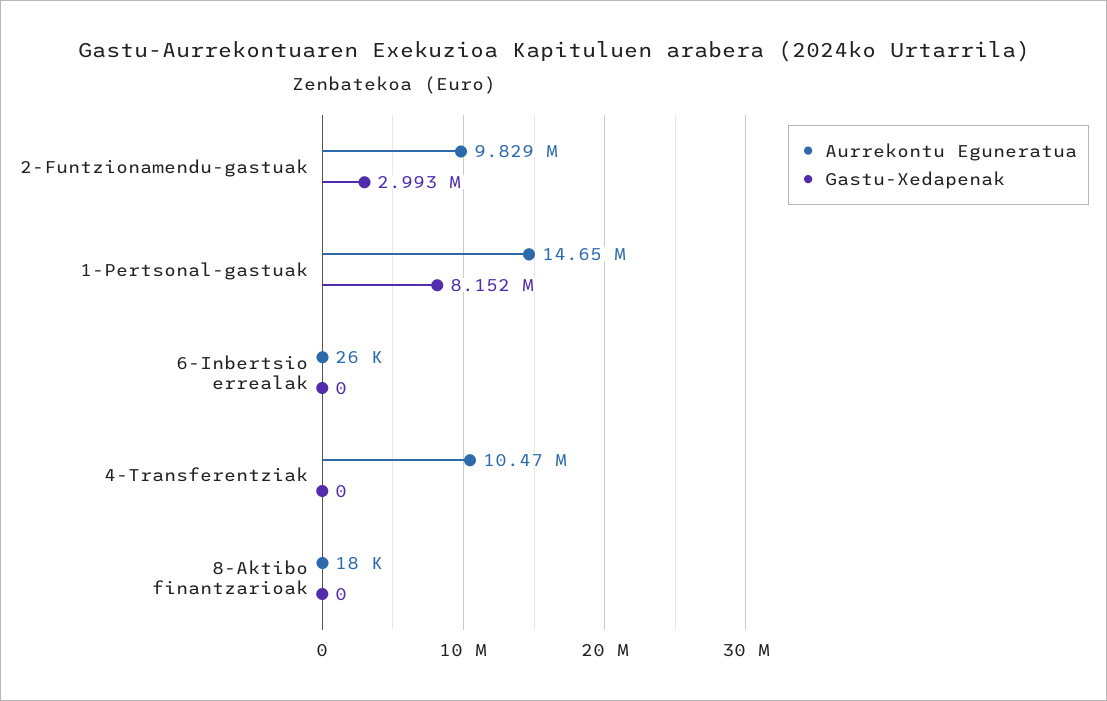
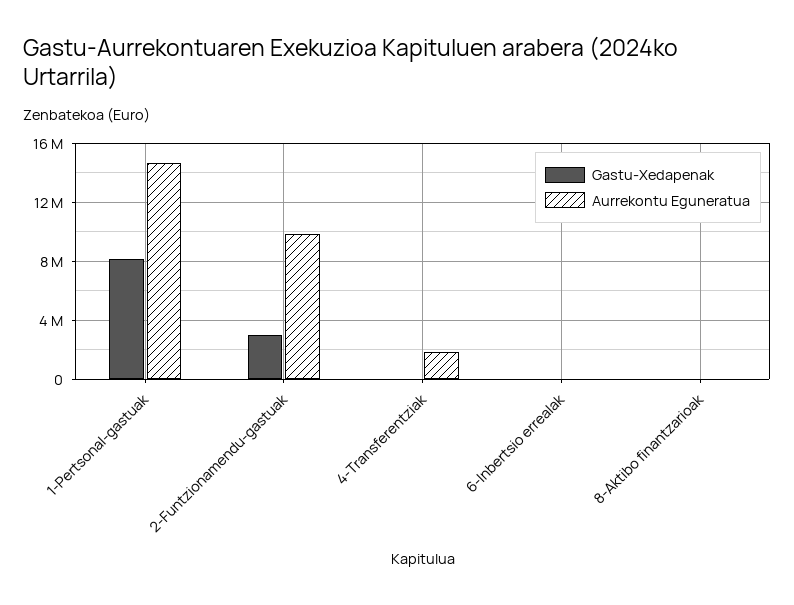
Aurrekontu Eguneratua, 4-Transferentziak: 10470000 -> 2000000

